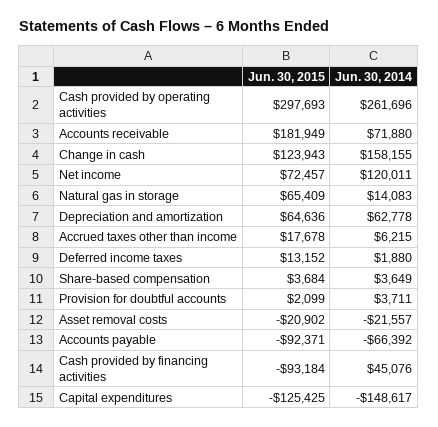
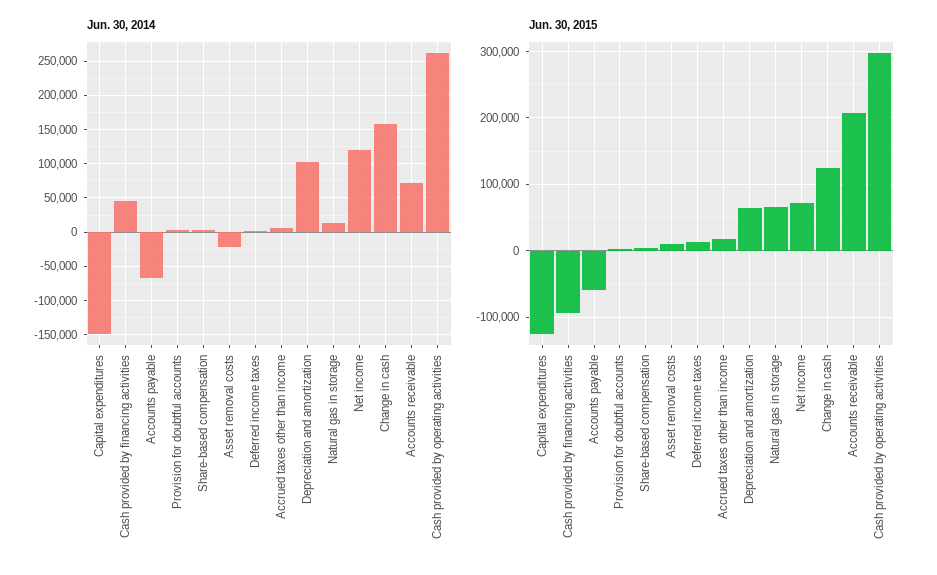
Jun. 30, 2015, Accounts receivable: 181949 -> 210000
Jun. 30, 2014, Depreciation and amortization: 62778 -> 100000
Jun. 30, 2015, Asset removal costs: -20902 -> 10000
Jun. 30, 2015, Accounts payable: -92371 -> -60000

